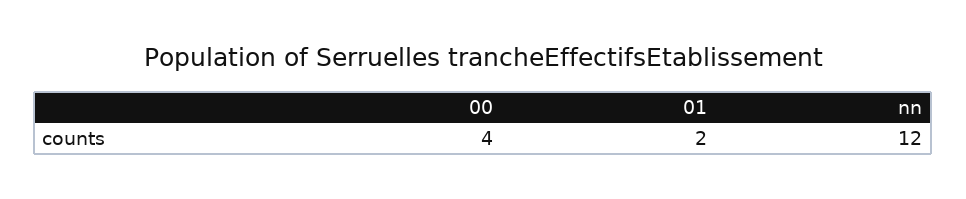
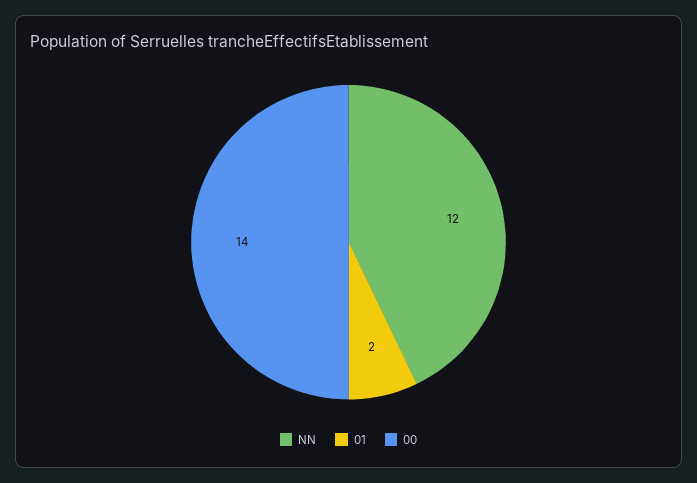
00: 4 -> 14

